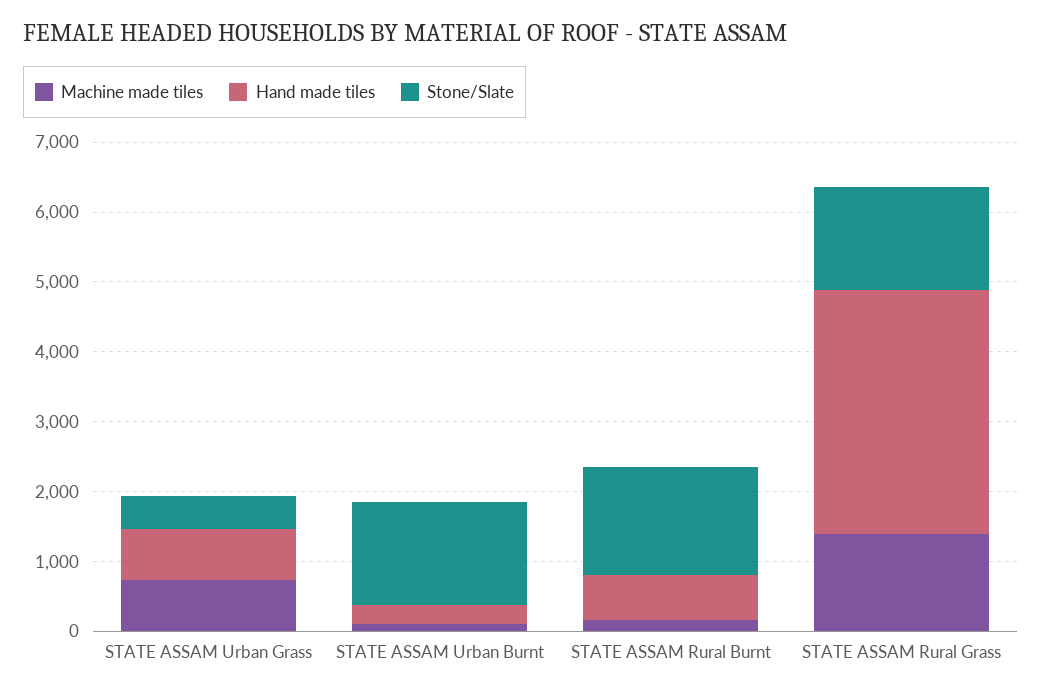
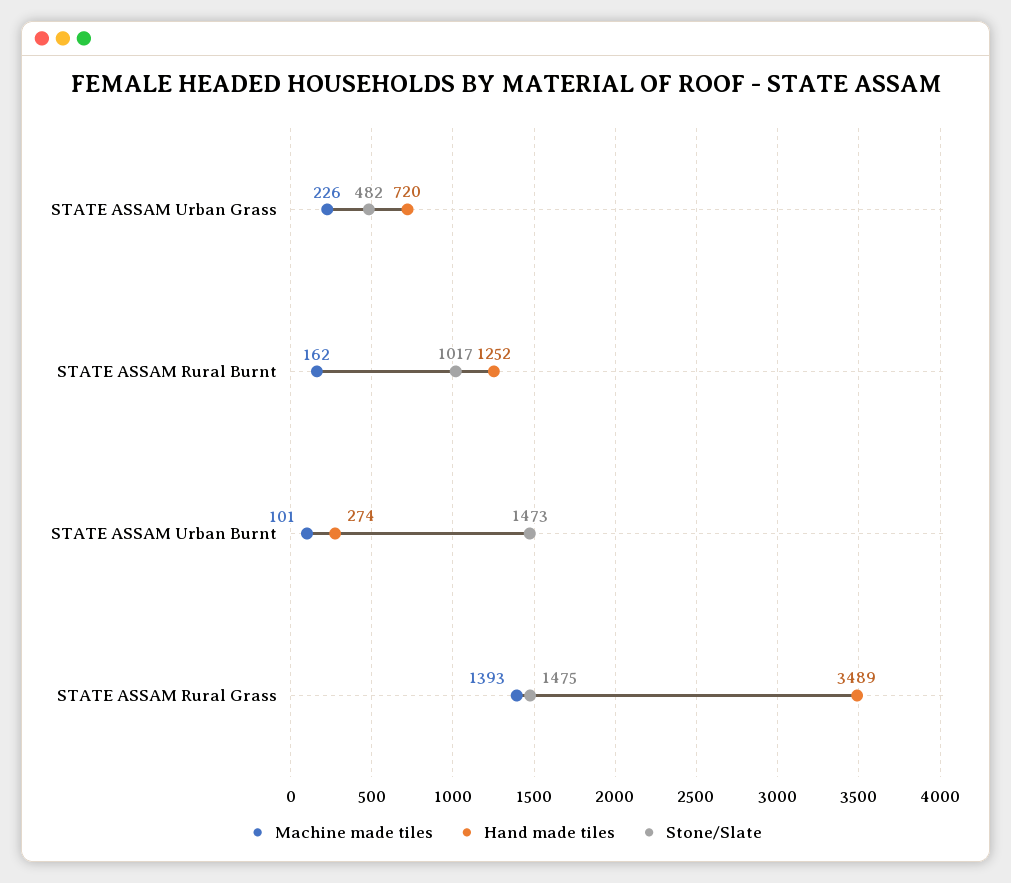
Machine made tiles, STATE ASSAM Urban Grass: 800 -> 226
Hand made tiles, STATE ASSAM Rural Burnt: 600 -> 1252
Stone/Slate, STATE ASSAM Rural Burnt: 1600 -> 1017

